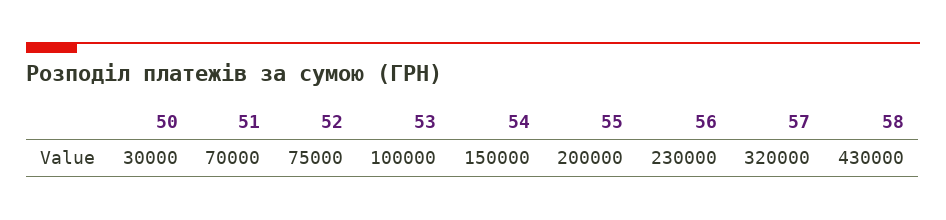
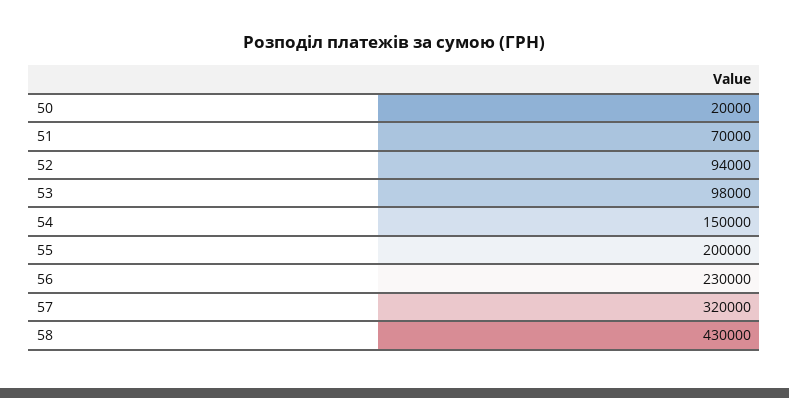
50: 30000 -> 20000
52: 75000 -> 94000
53: 100000 -> 98000

